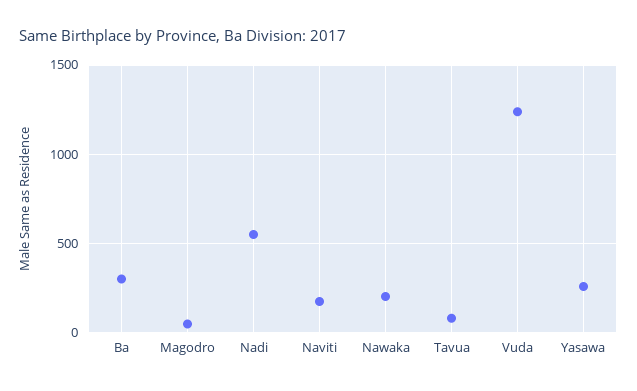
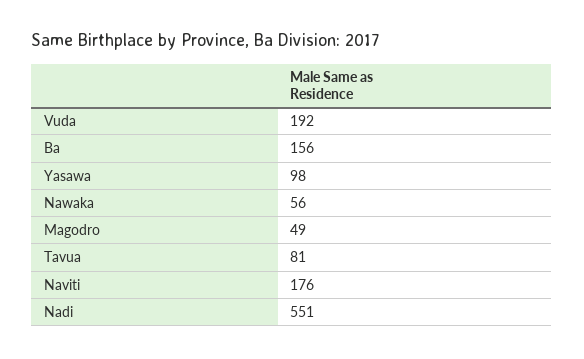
Ba: 300 -> 156
Nawaka: 200 -> 56
Vuda: 1250 -> 192
Yasawa: 250 -> 98

